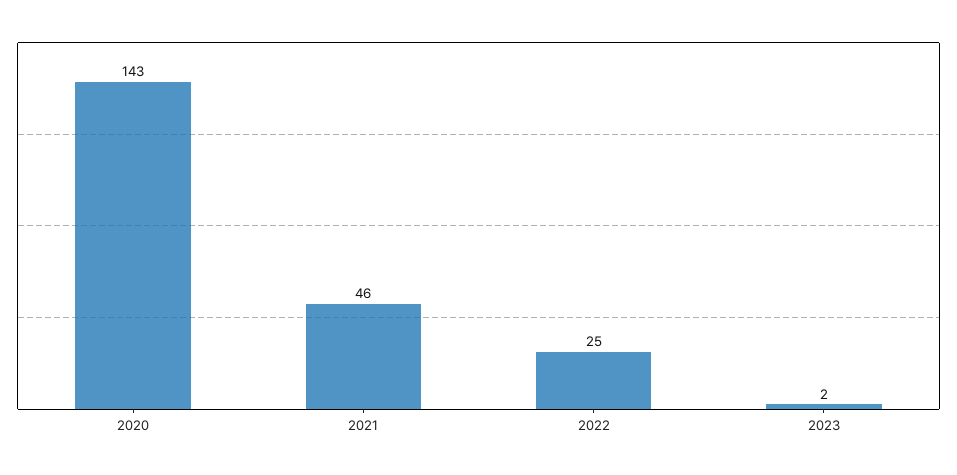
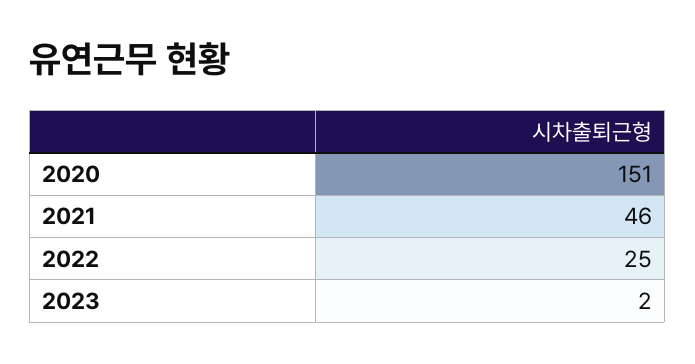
2020: 143 -> 151

